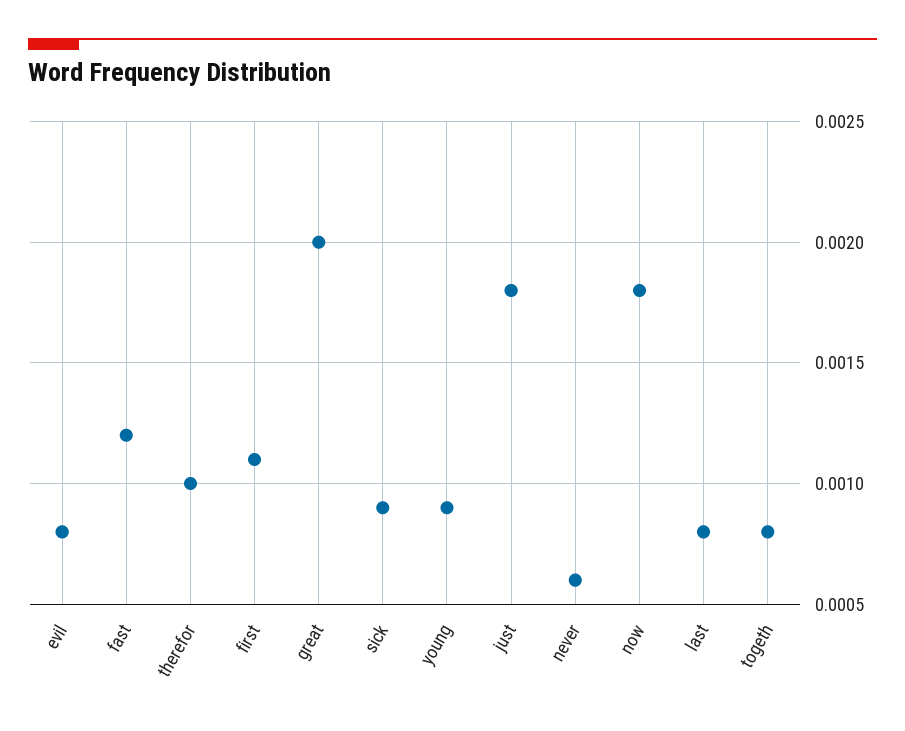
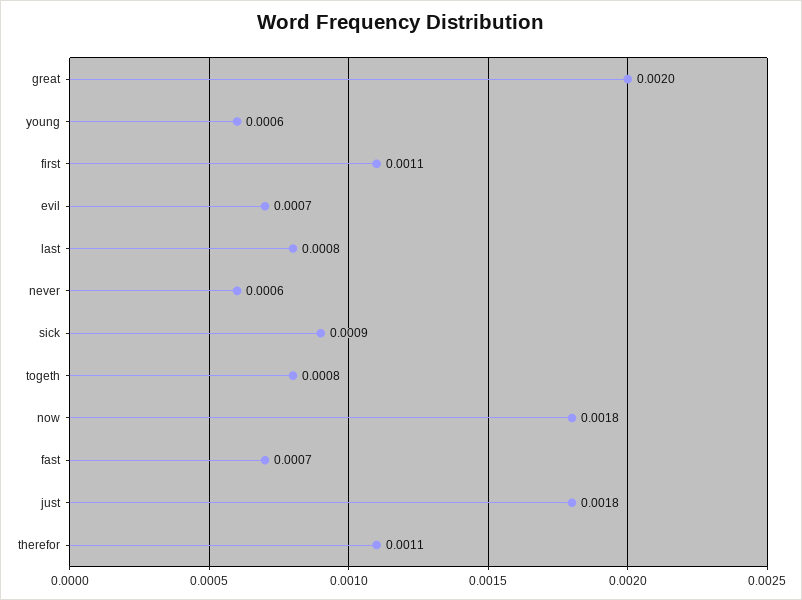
evil: 0.0008 -> 0.0007
fast: 0.0012 -> 0.0007
therefor: 0.001 -> 0.0011
young: 0.0009 -> 0.0006

